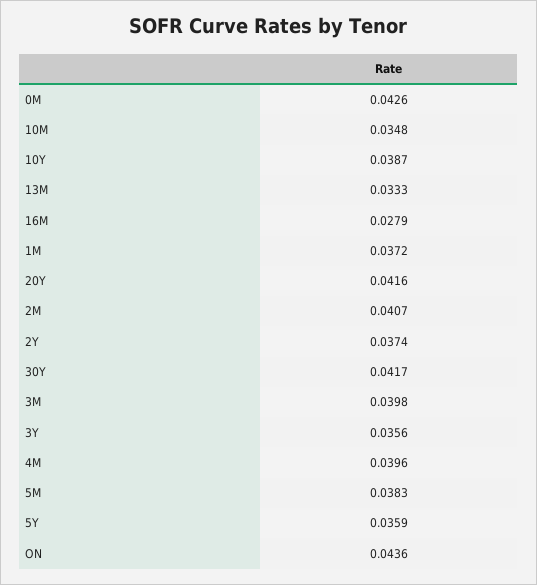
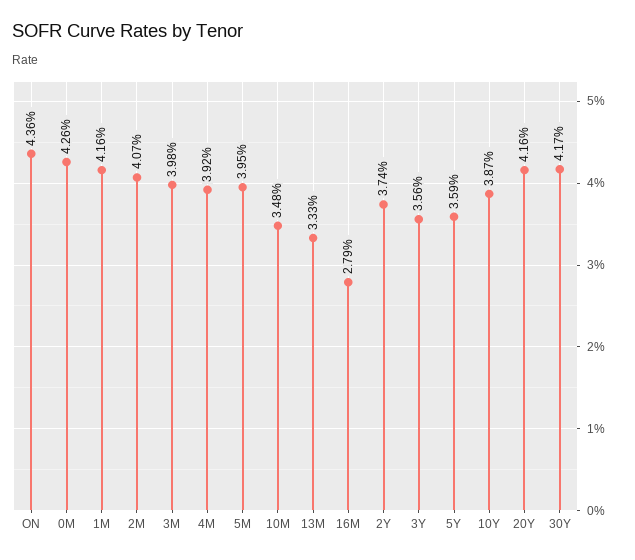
1M: 0.0372 -> 0.0416
4M: 0.0396 -> 0.0392
5M: 0.0383 -> 0.0395

